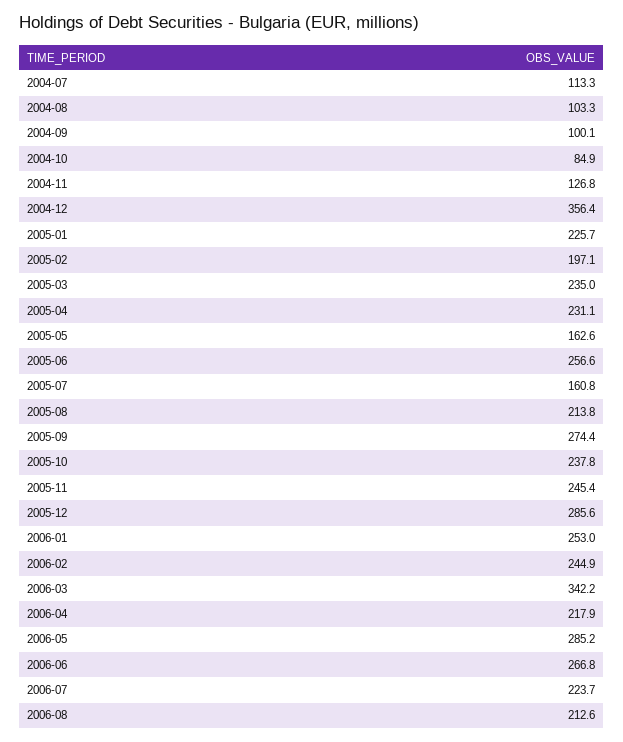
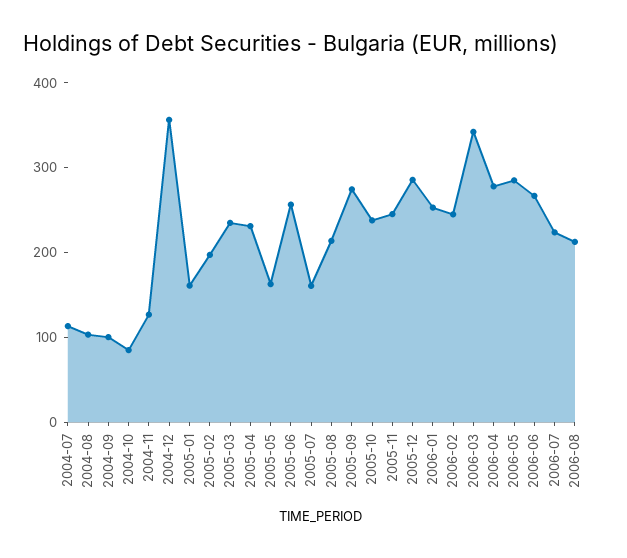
2005-01: 225.7 -> 160
2006-04: 217.9 -> 280

